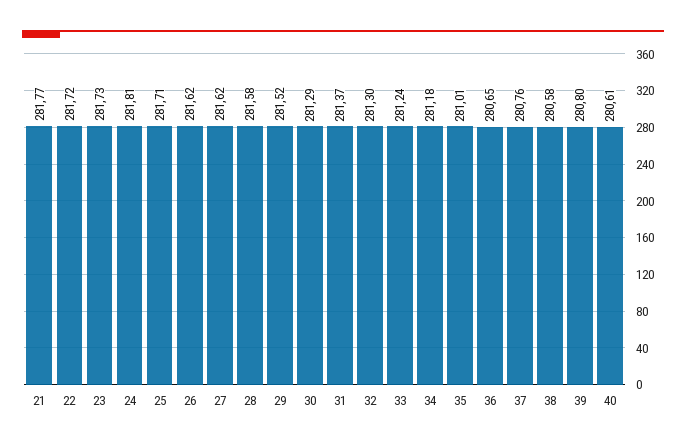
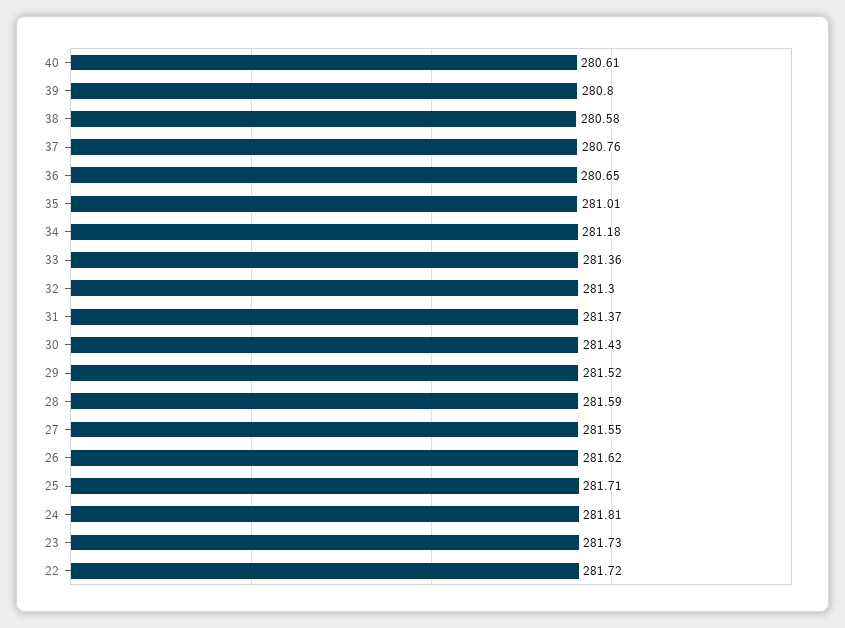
21: 281.77 -> none
27: 281.62 -> 281.55
28: 281.58 -> 281.59
30: 281.29 -> 281.43
33: 281.24 -> 281.36

